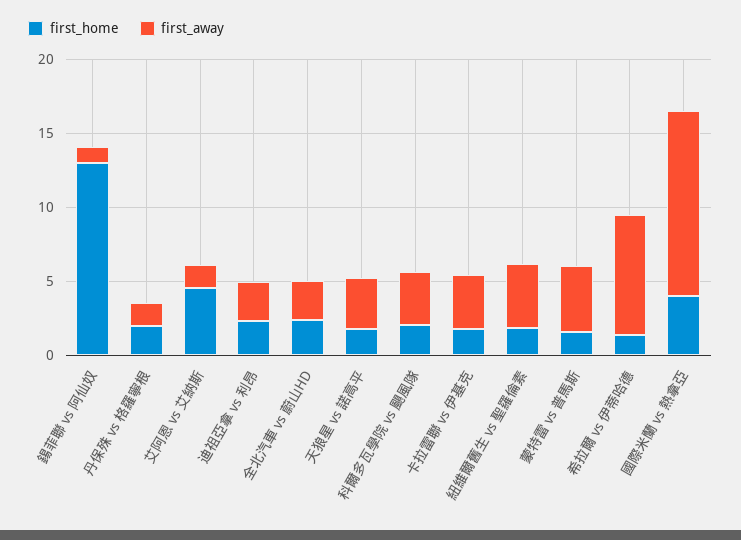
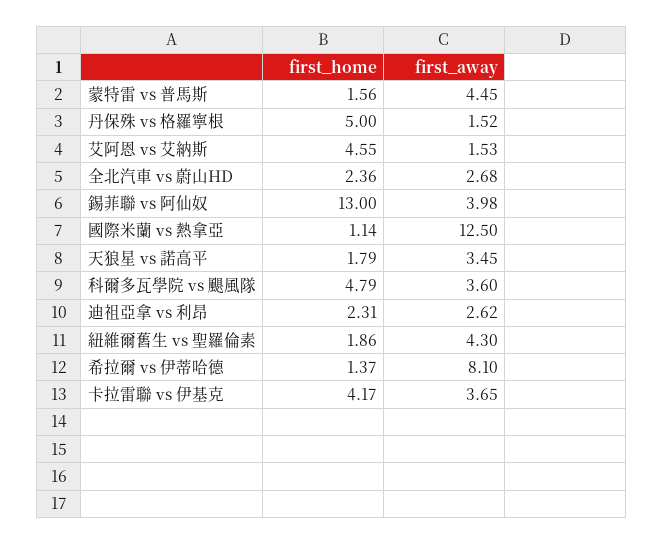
first_away, 錫菲聯 vs 阿仙奴: 1 -> 3.98
first_home, 丹保殊 vs 格羅寧根: 2 -> 5
first_home, 科爾多瓦學院 vs 颶風隊: 2 -> 4.79
first_home, 卡拉雷聯 vs 伊基克: 2 -> 4.17
first_home, 國際米蘭 vs 熱拿亞: 4 -> 1.14

